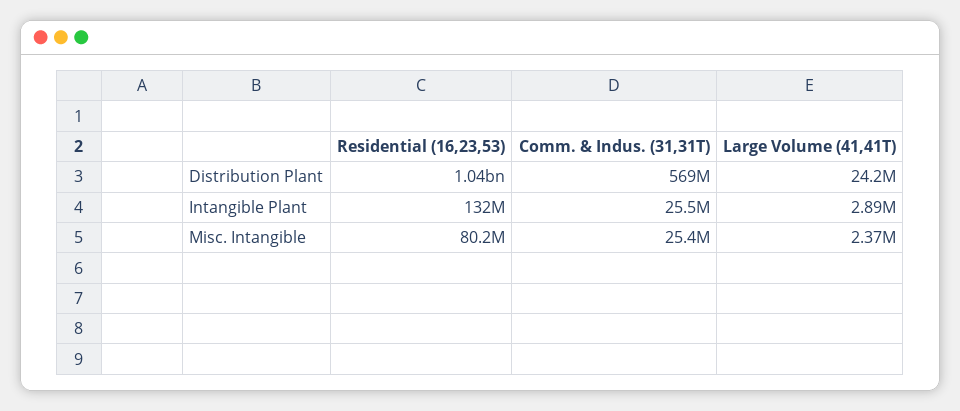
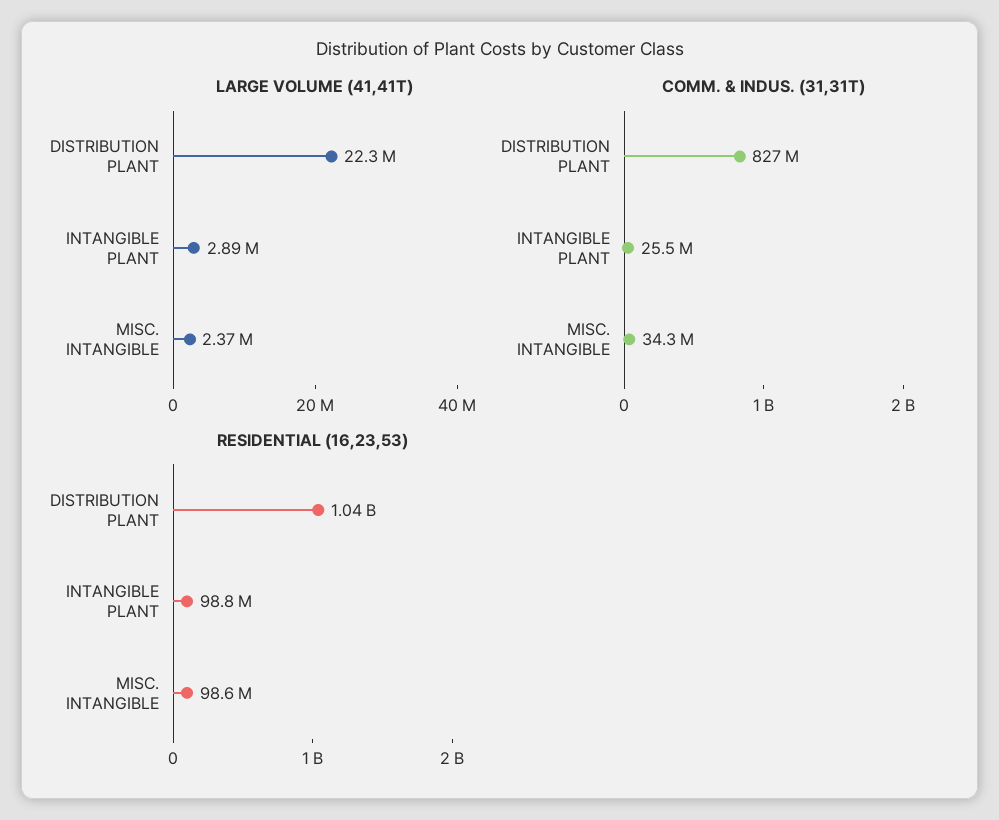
Comm. & Indus. (31,31T), Distribution Plant: 569000000 -> 827000000
Large Volume (41,41T), Distribution Plant: 24200000 -> 22300000
Residential (16,23,53), Intangible Plant: 132000000 -> 98800000
Residential (16,23,53), Misc. Intangible: 80200000 -> 98600000
Comm. & Indus. (31,31T), Misc. Intangible: 25400000 -> 34300000

